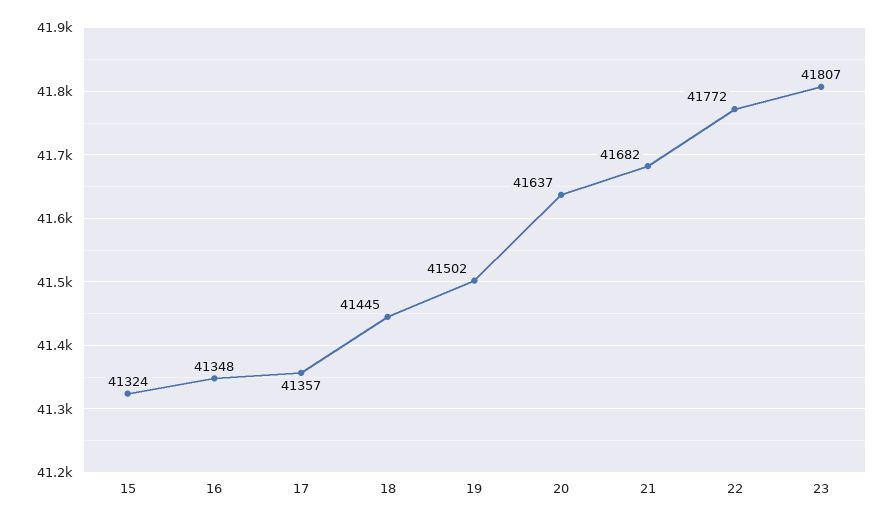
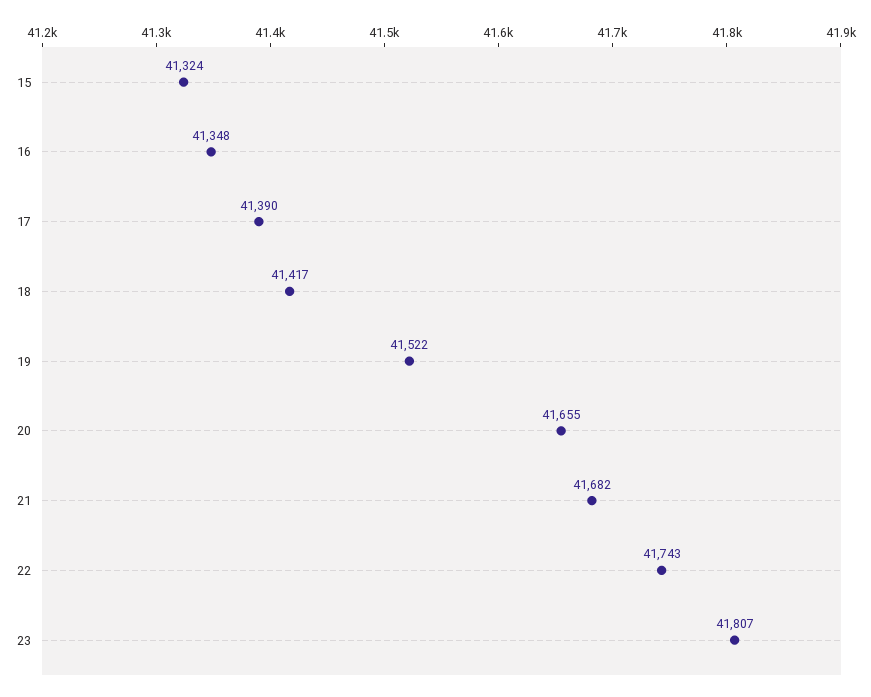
17: 41357 -> 41390
18: 41445 -> 41417
19: 41502 -> 41522
20: 41637 -> 41655
22: 41772 -> 41743

